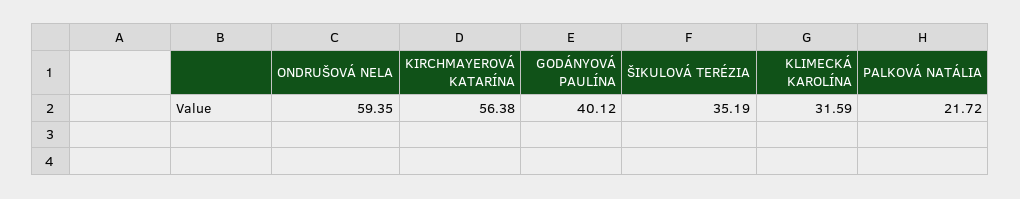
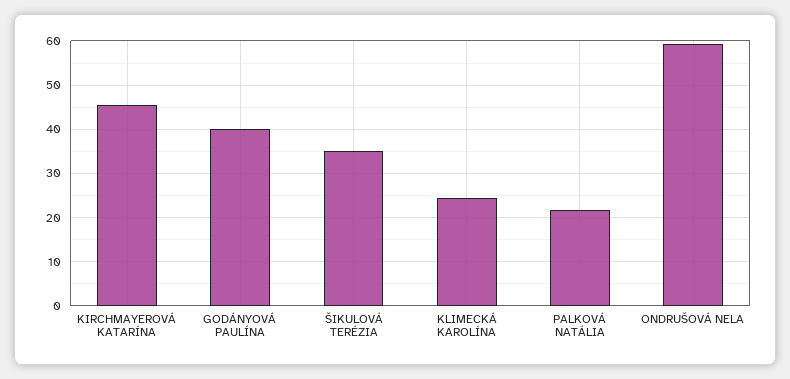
KIRCHMAYEROVÁ KATARÍNA: 56.38 -> 46
KLIMECKÁ KAROLÍNA: 31.59 -> 24

